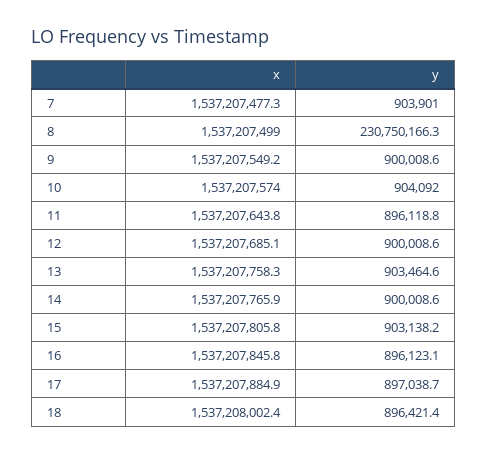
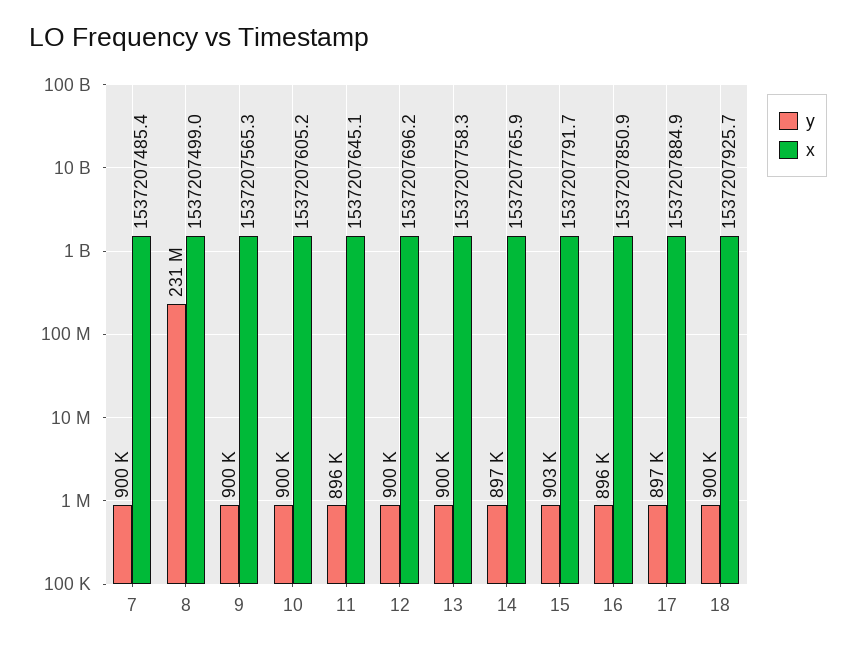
x, 7: 1537207477.3 -> 1537207485.4
y, 7: 903901 -> 900000
x, 9: 1537207549.2 -> 1537207565.3
x, 10: 1537207574 -> 1537207605.2
y, 10: 904092 -> 900000
x, 11: 1537207643.8 -> 1537207645.1
x, 12: 1537207685.1 -> 1537207696.2
y, 13: 903464.6 -> 900000
y, 14: 900008.6 -> 897000
x, 15: 1537207805.8 -> 1537207791.7
x, 16: 1537207845.8 -> 1537207850.9
x, 18: 1537208002.4 -> 1537207925.7
y, 18: 896421.4 -> 900000

